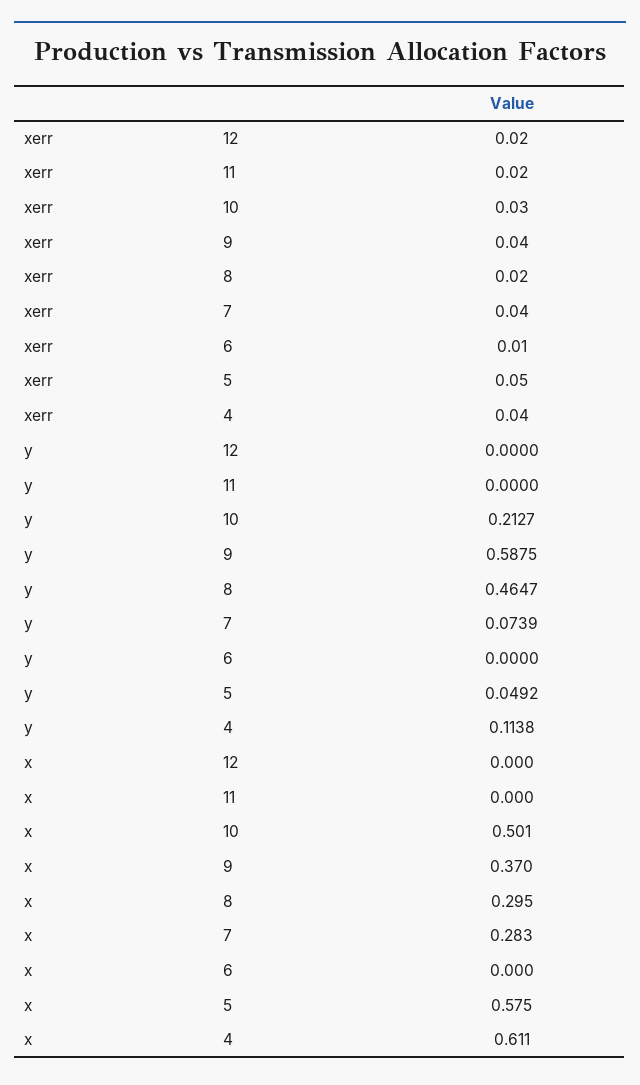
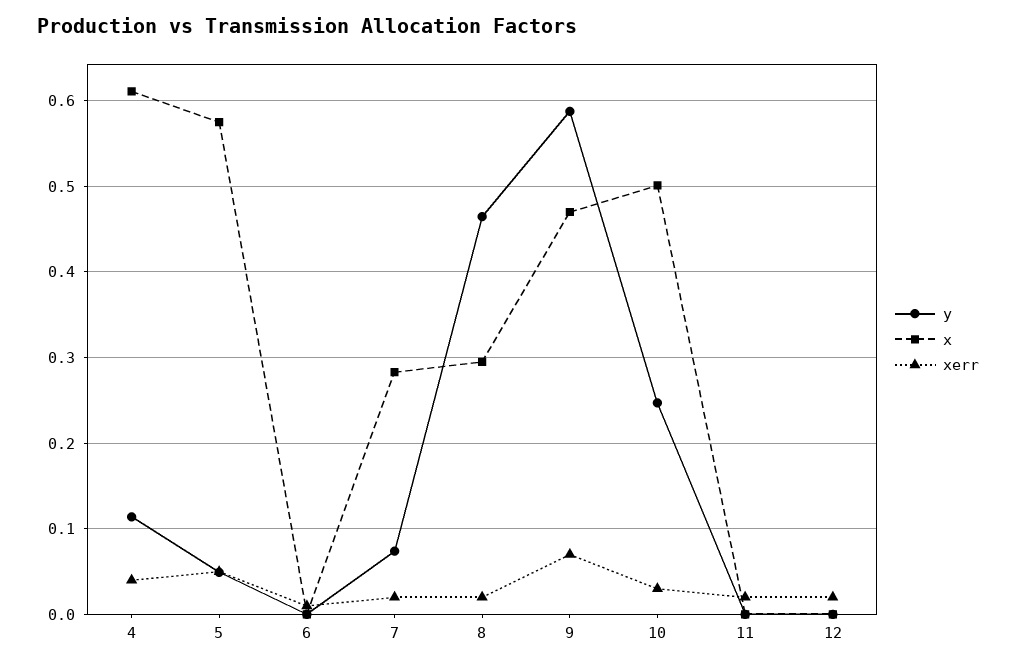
xerr, 9: 0.04 -> 0.07
xerr, 7: 0.04 -> 0.02
y, 10: 0.2127 -> 0.25
x, 9: 0.37 -> 0.47

